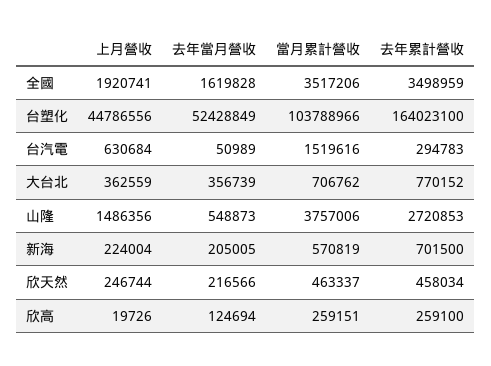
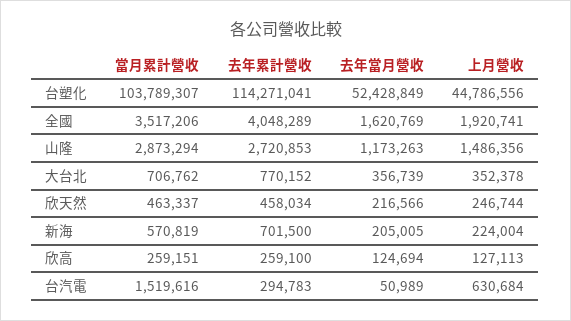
去年當月營收, 全國: 1619828 -> 1620769
去年累計營收, 全國: 3498959 -> 4048289
當月累計營收, 台塑化: 103788966 -> 103789307
去年累計營收, 台塑化: 164023100 -> 114271041
上月營收, 大台北: 362559 -> 352378
去年當月營收, 山隆: 548873 -> 1173263
當月累計營收, 山隆: 3757006 -> 2873294
上月營收, 欣高: 19726 -> 127113

